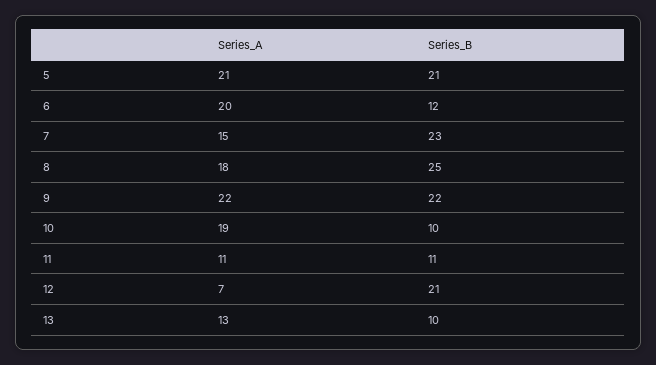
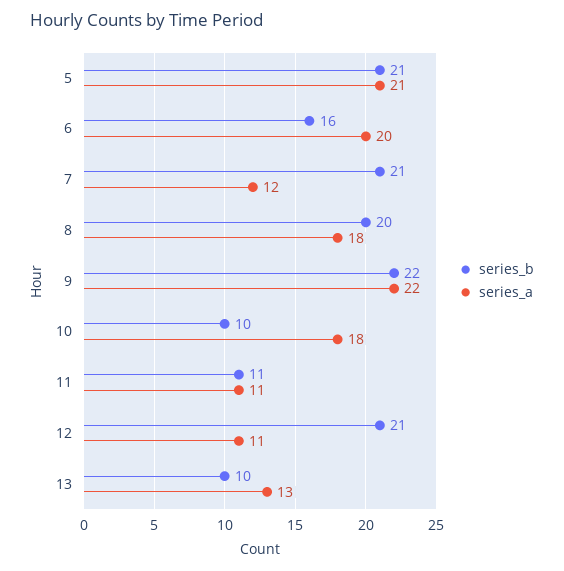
Series_B, 6: 12 -> 16
Series_A, 7: 15 -> 12
Series_B, 7: 23 -> 21
Series_B, 8: 25 -> 20
Series_A, 10: 19 -> 18
Series_A, 12: 7 -> 11

